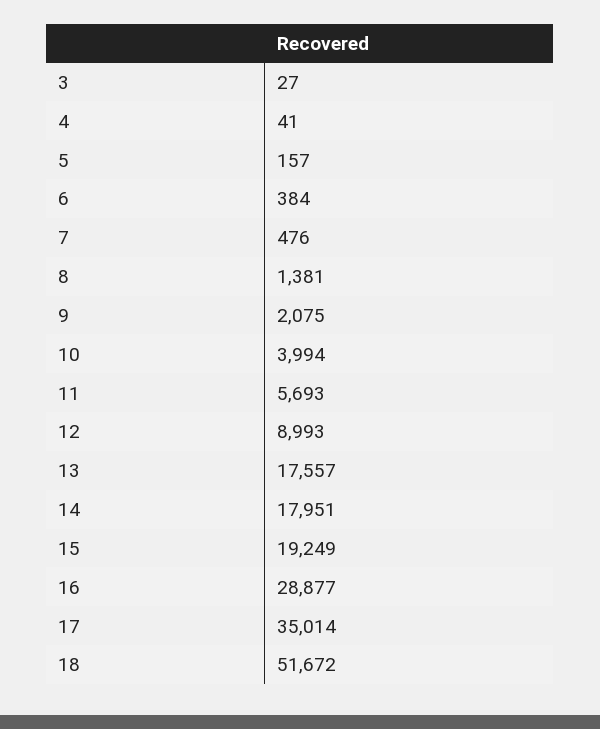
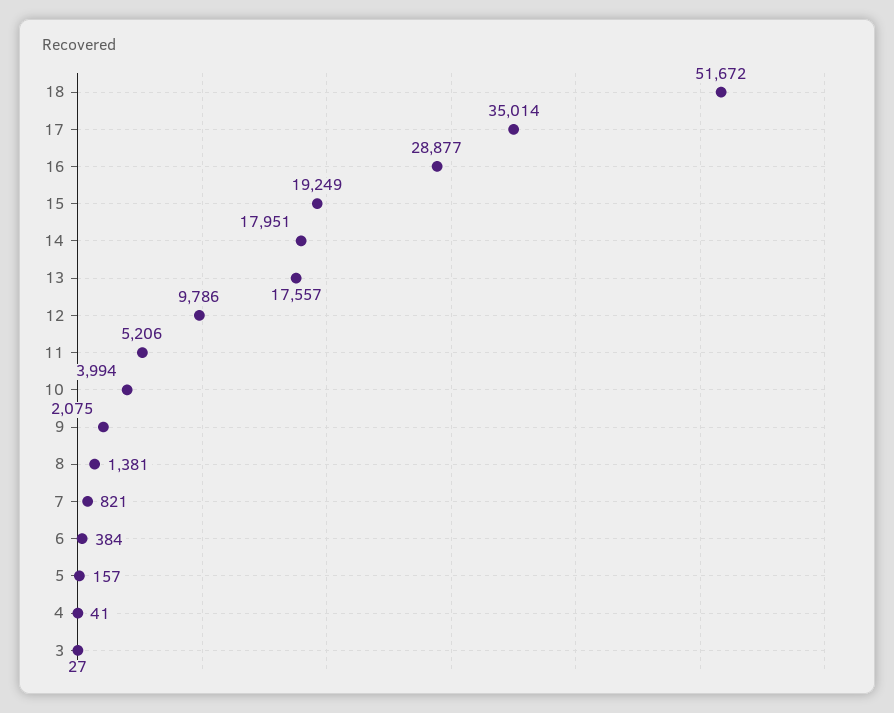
7: 476 -> 821
11: 5693 -> 5206
12: 8993 -> 9786

